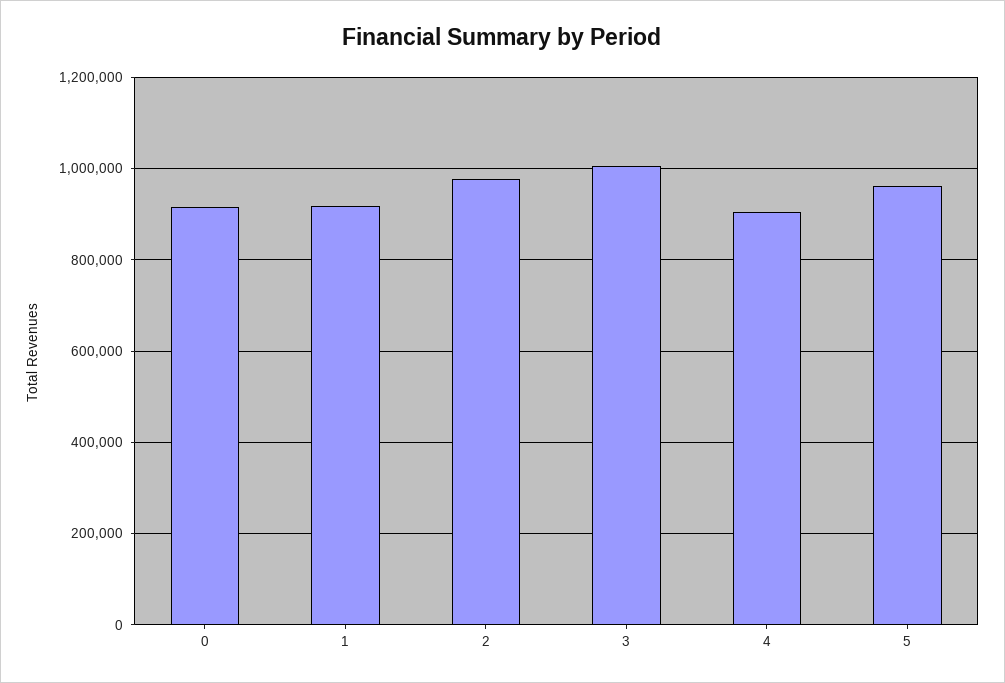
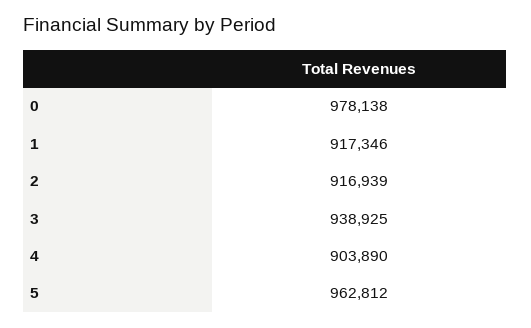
0: 920000 -> 978138
2: 980000 -> 916939
3: 1000000 -> 938925

